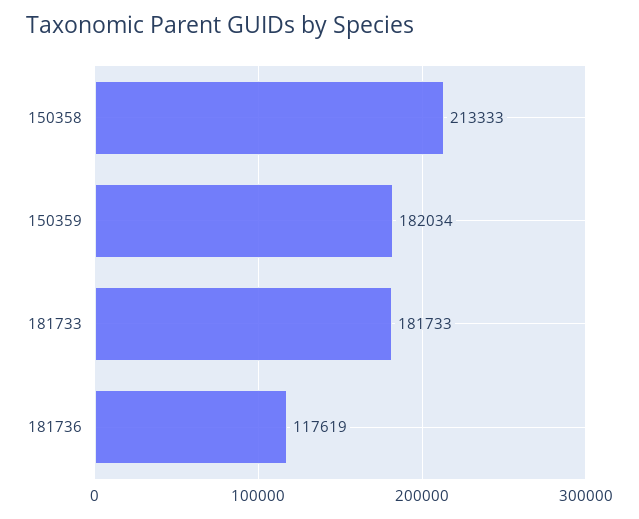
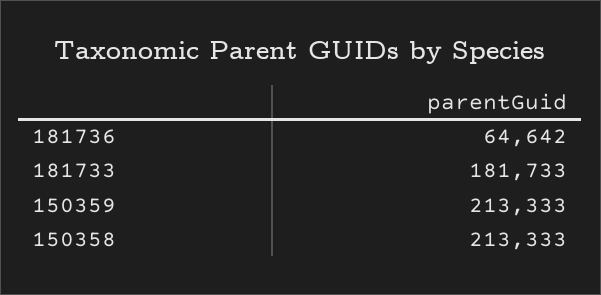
150359: 182034 -> 213333
181736: 117619 -> 64642

